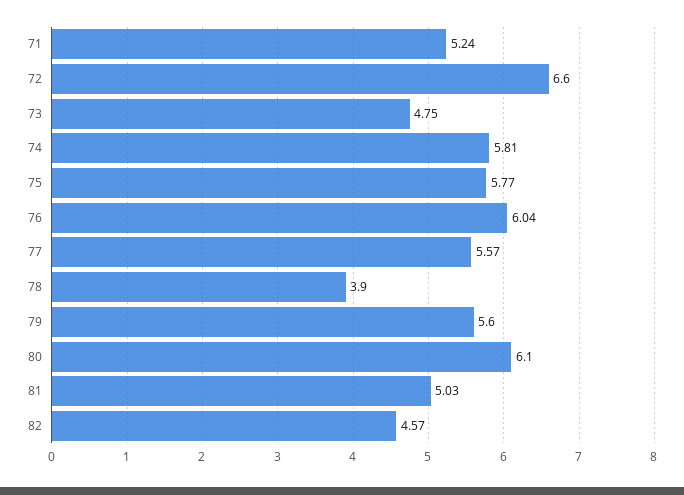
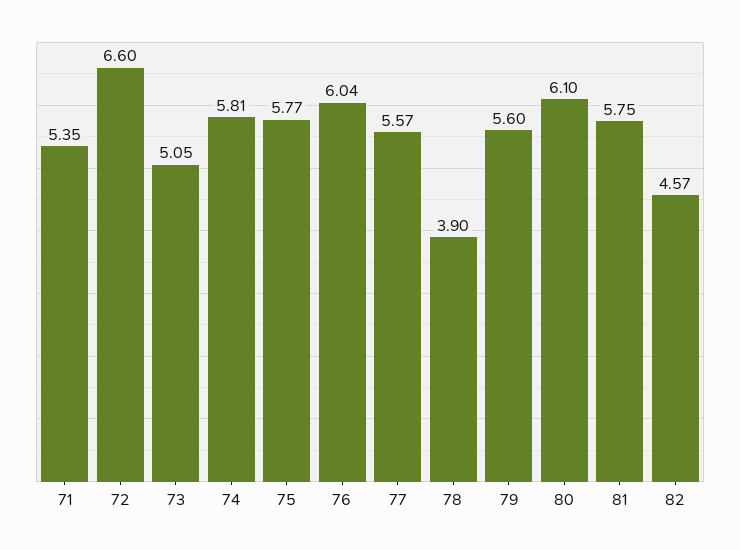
71: 5.24 -> 5.35
73: 4.75 -> 5.05
81: 5.03 -> 5.75

